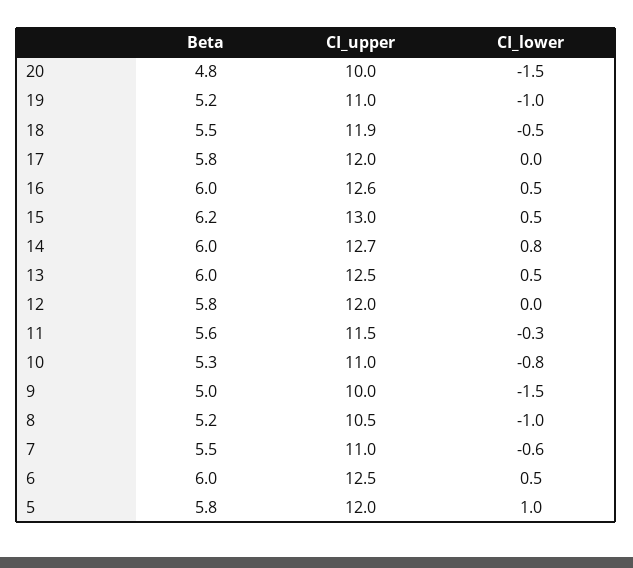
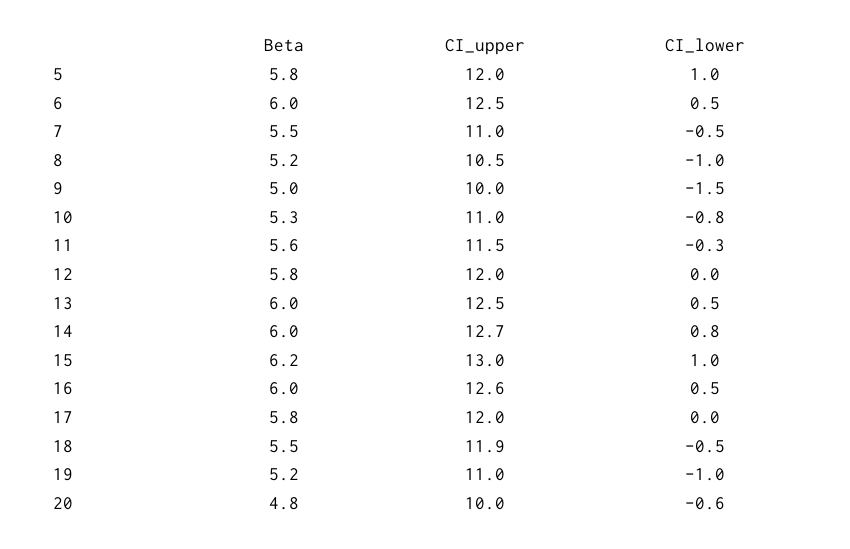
CI_lower, 20: -1.5 -> -0.6
CI_lower, 15: 0.5 -> 1
CI_lower, 7: -0.6 -> -0.5

